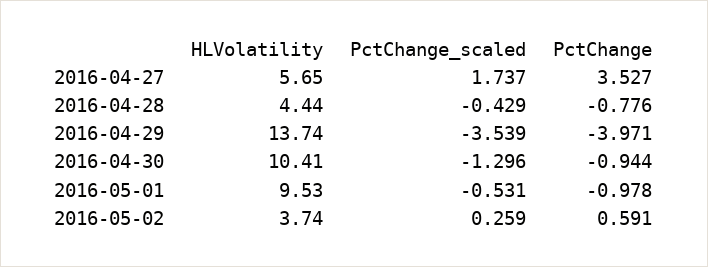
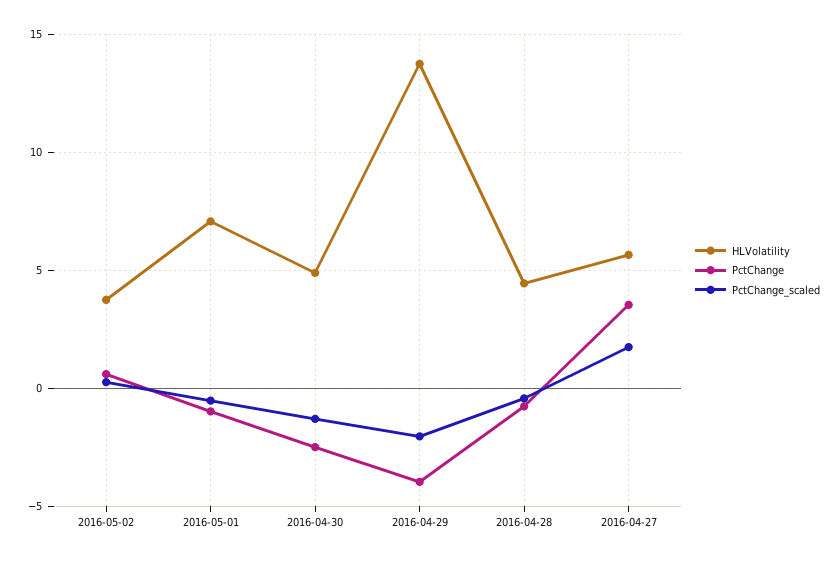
PctChange_scaled, 2016-04-29: -3.539 -> -2
HLVolatility, 2016-04-30: 10.41 -> 5
PctChange, 2016-04-30: -0.944 -> -2.5
HLVolatility, 2016-05-01: 9.53 -> 7

